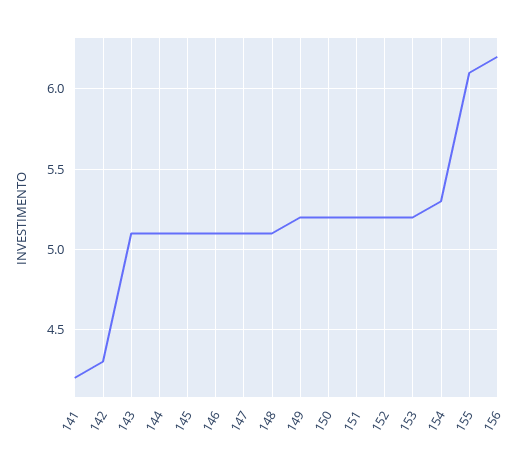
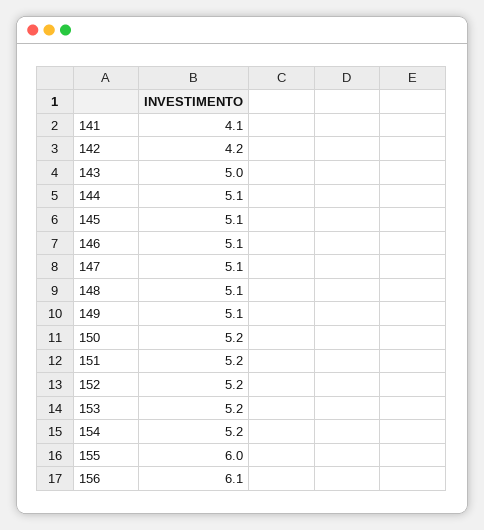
141: 4.2 -> 4.1
142: 4.3 -> 4.2
143: 5.1 -> 5
149: 5.2 -> 5.1
154: 5.3 -> 5.2
155: 6.1 -> 6
156: 6.2 -> 6.1

